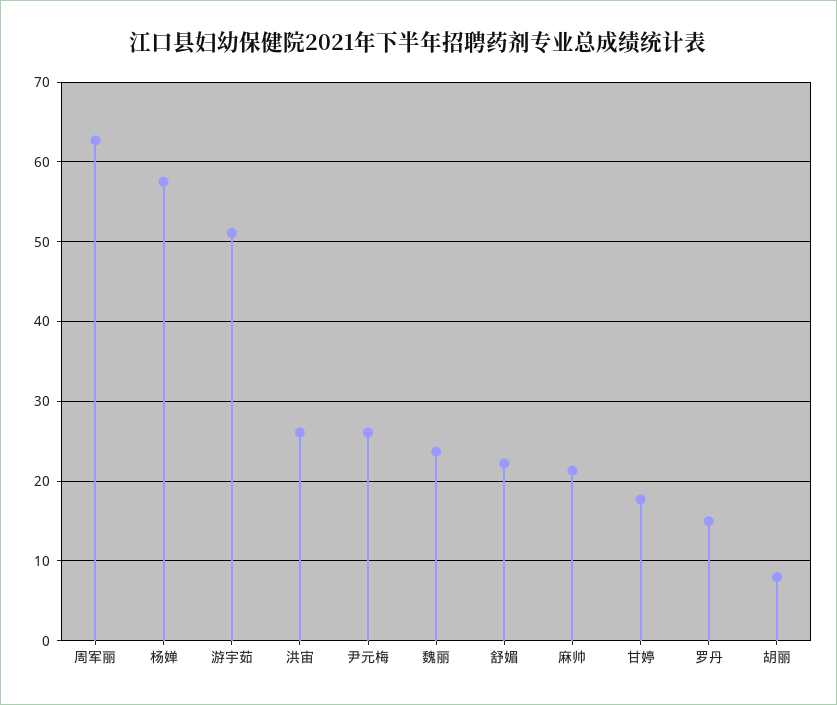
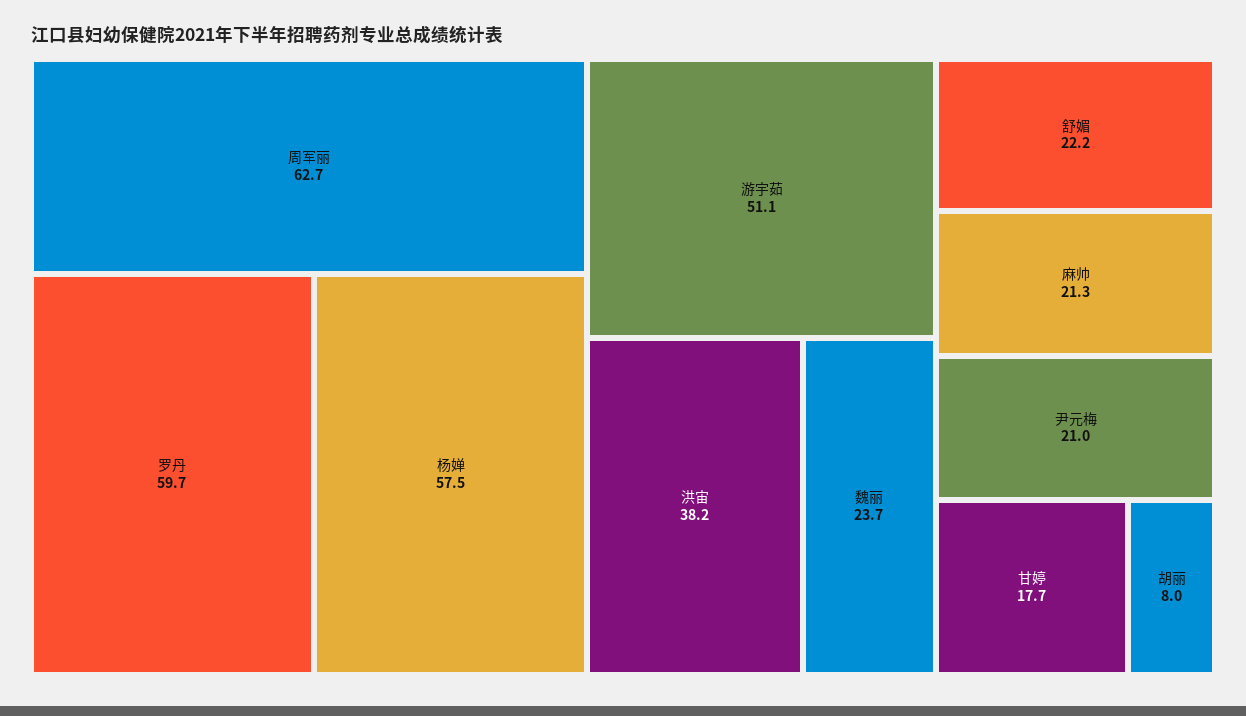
洪宙: 26 -> 38.2
尹元梅: 26 -> 21
罗丹: 15 -> 59.7

